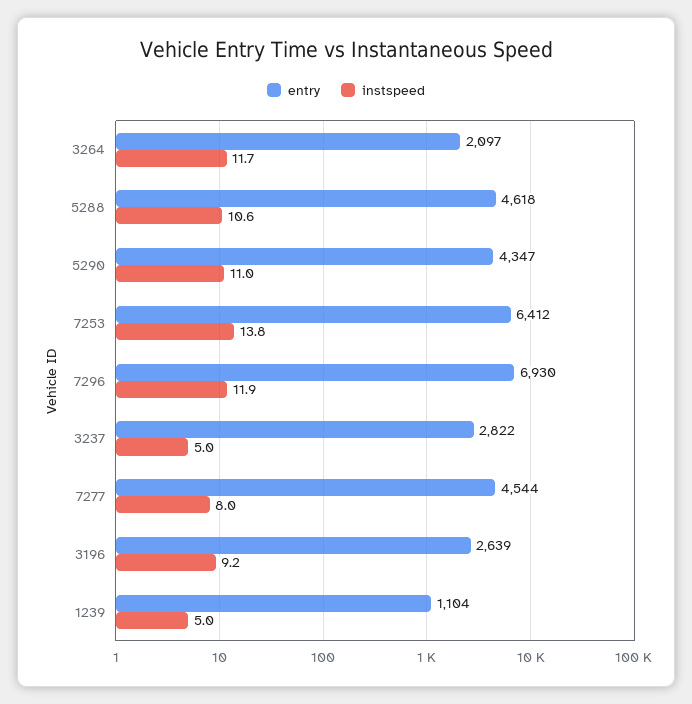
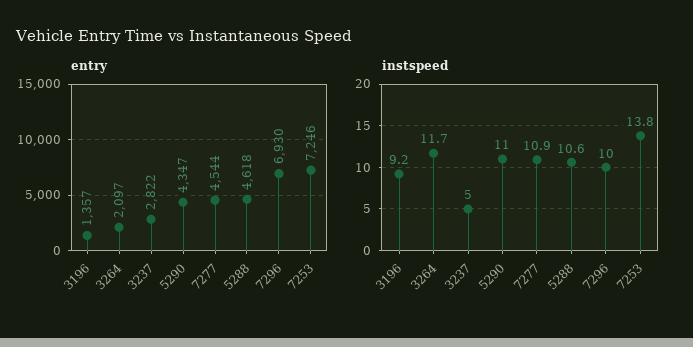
entry, 7253: 6412 -> 7246
instspeed, 7296: 11.9 -> 10
instspeed, 7277: 8 -> 10.9
entry, 3196: 2639 -> 1357
entry, 1239: 1104 -> none
instspeed, 1239: 5 -> none

